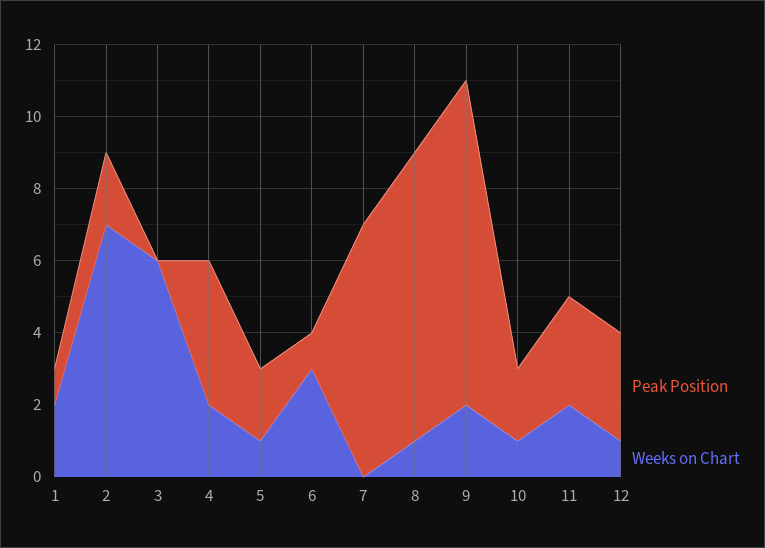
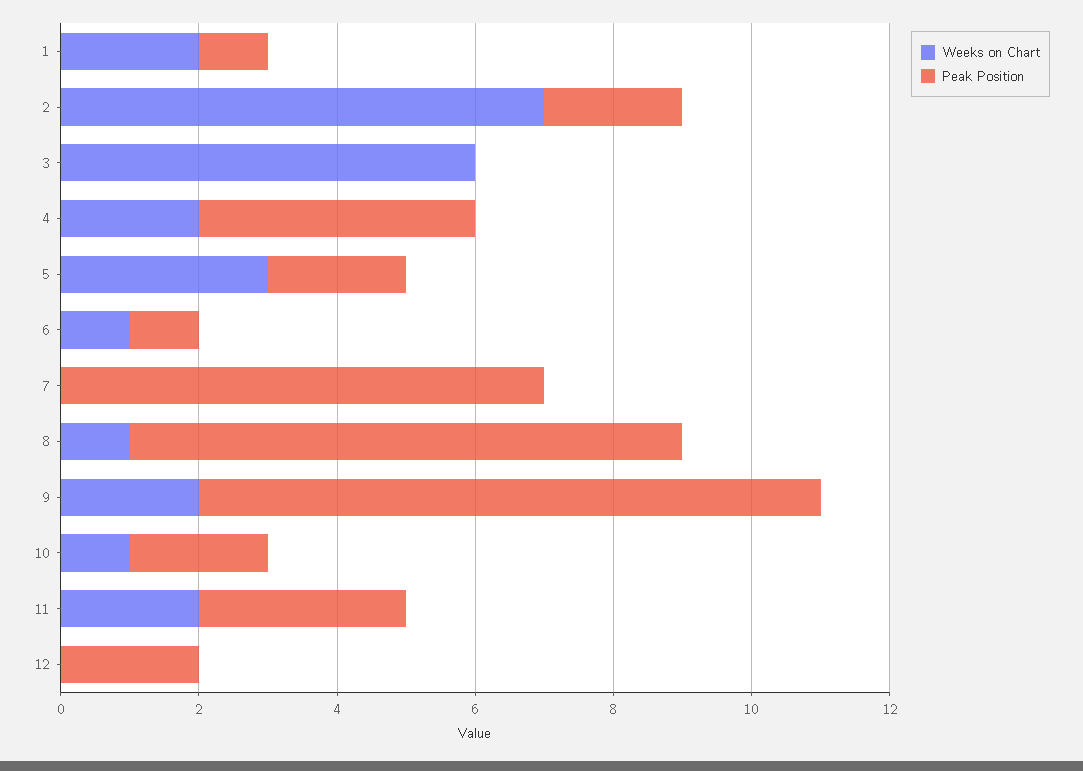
Weeks on Chart, 5: 1 -> 3
Weeks on Chart, 6: 3 -> 1
Peak Position, 12: 3 -> 2
Weeks on Chart, 12: 1 -> 0

